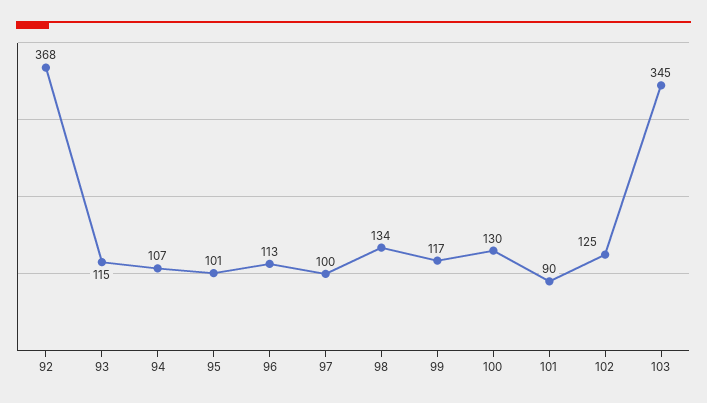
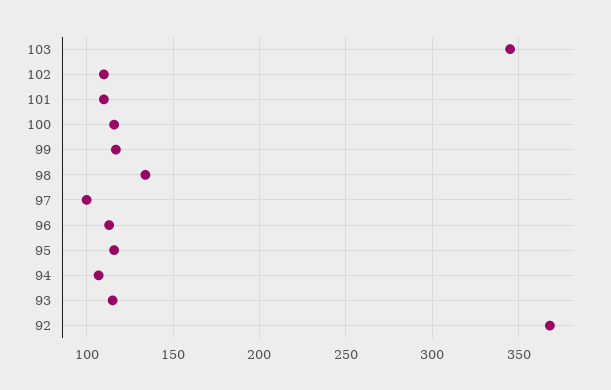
95: 101 -> 115
100: 130 -> 115
101: 90 -> 110
102: 125 -> 110

